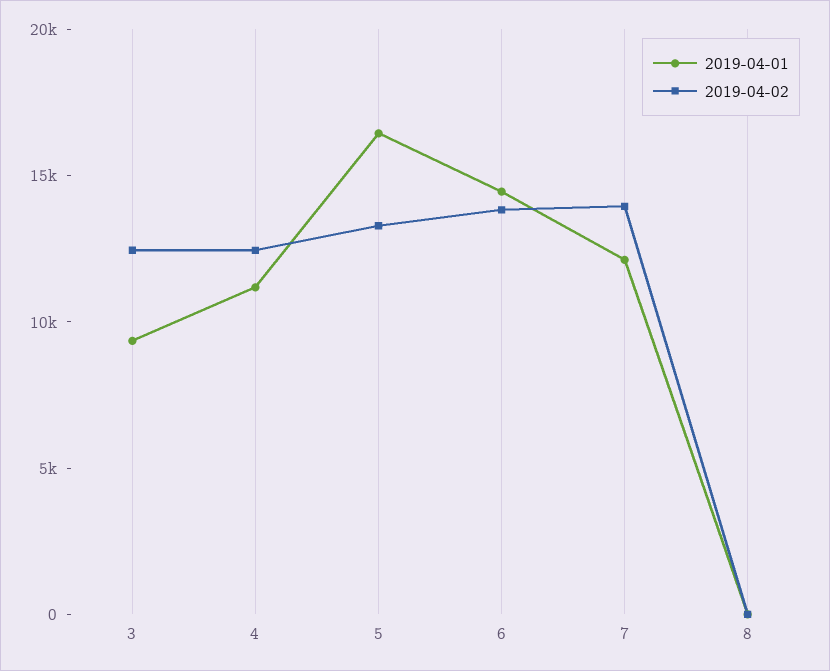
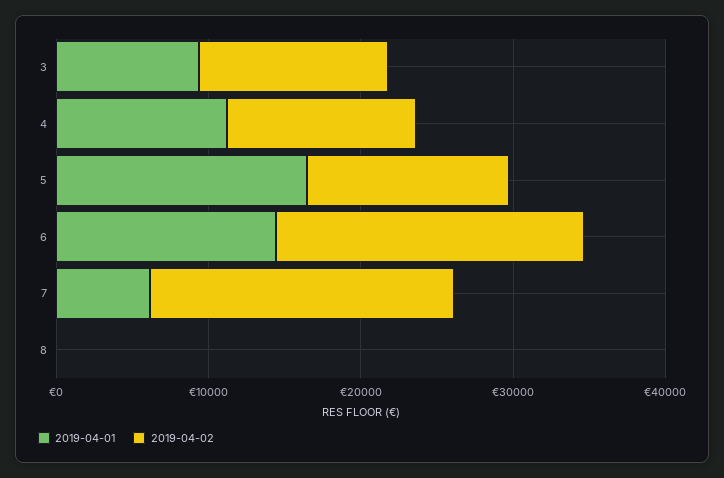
2019-04-02, 6: 14000 -> 20000
2019-04-01, 7: 12000 -> 6000
2019-04-02, 7: 14000 -> 20000

